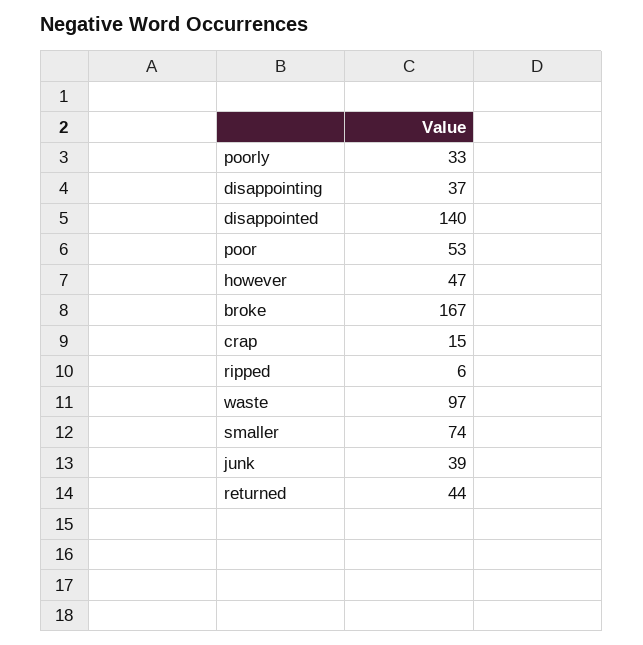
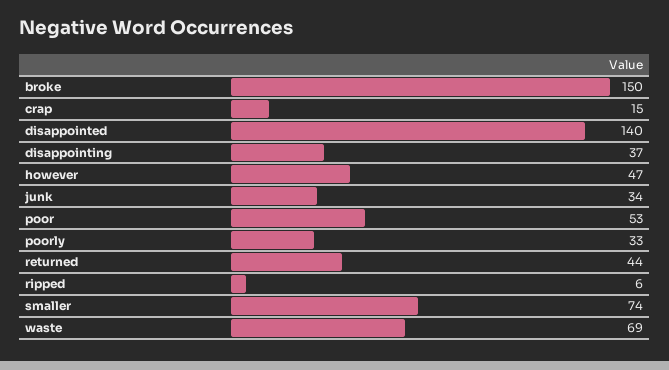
broke: 167 -> 150
waste: 97 -> 69
junk: 39 -> 34

